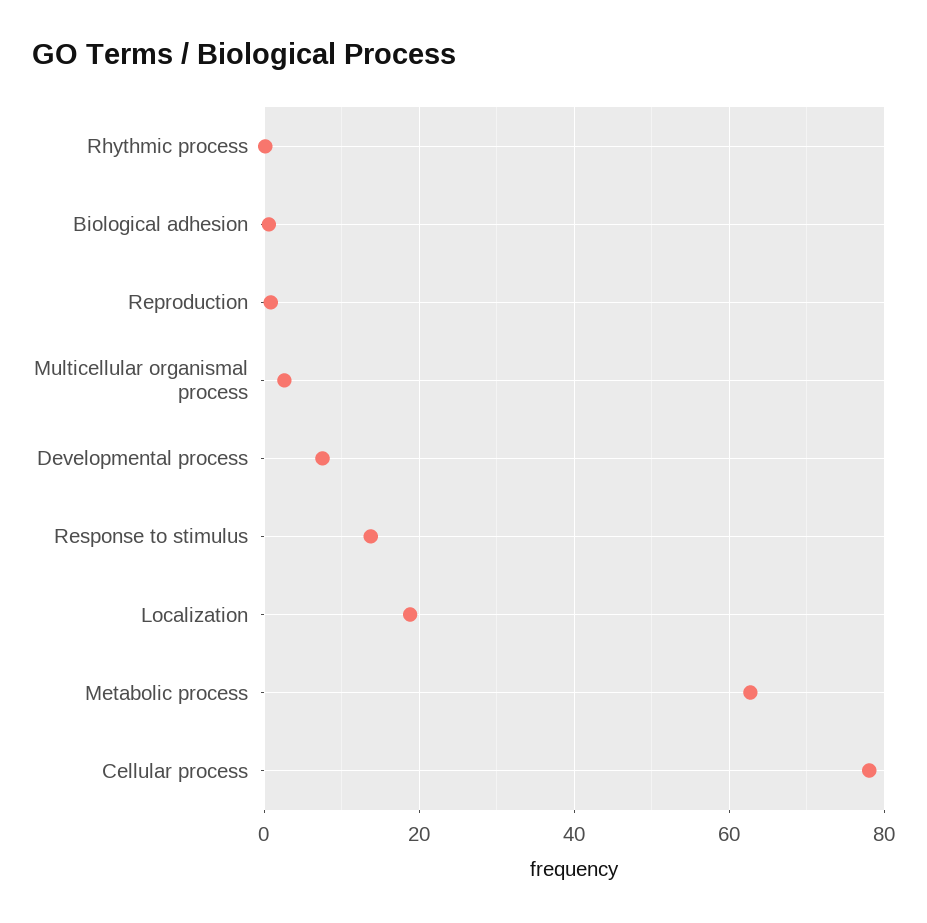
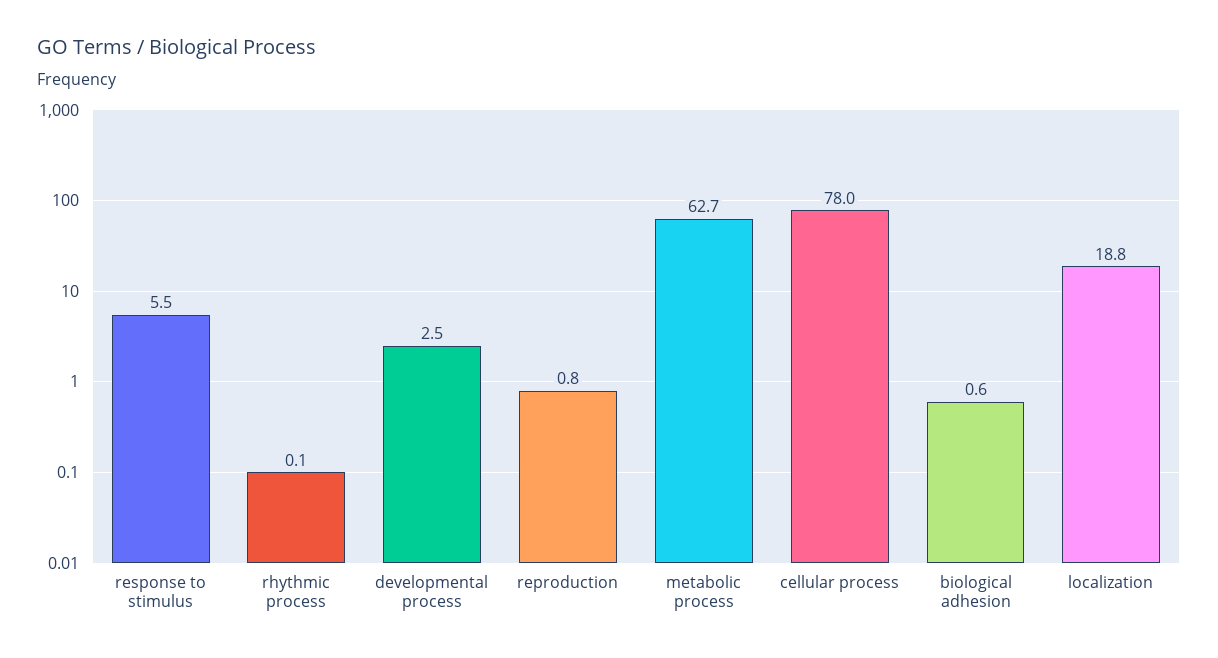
Multicellular organismal process: 2 -> none
Developmental process: 8 -> 2.5
Response to stimulus: 14 -> 5.5

